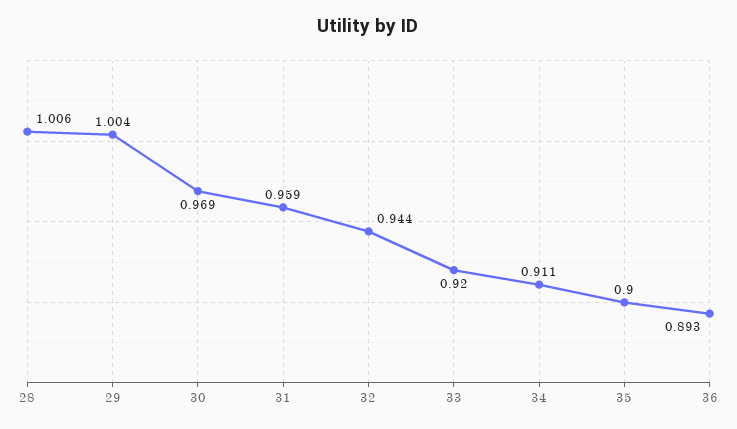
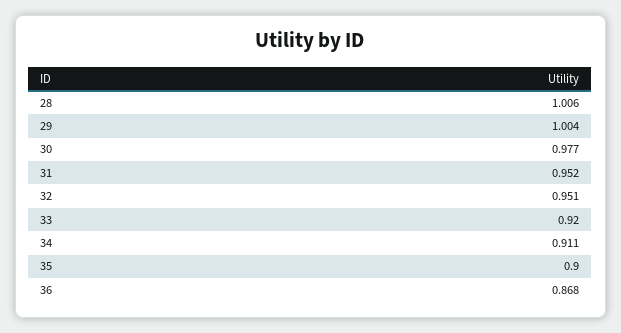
30: 0.969 -> 0.977
31: 0.959 -> 0.952
32: 0.944 -> 0.951
36: 0.893 -> 0.868

